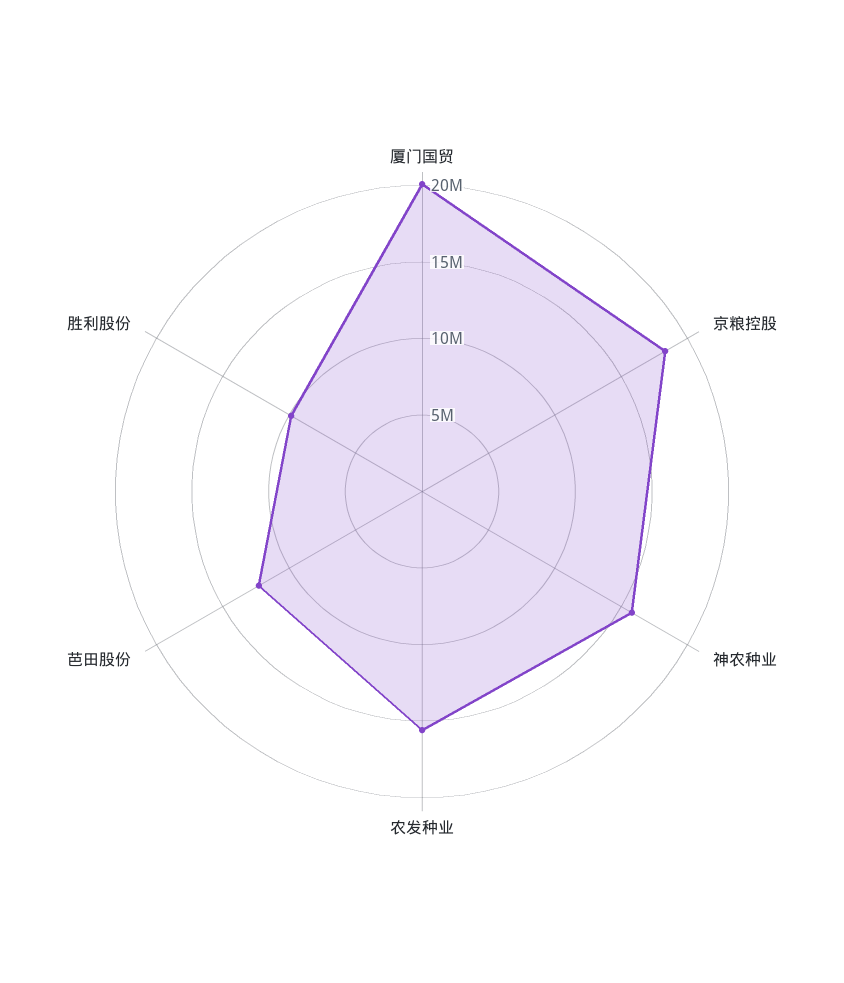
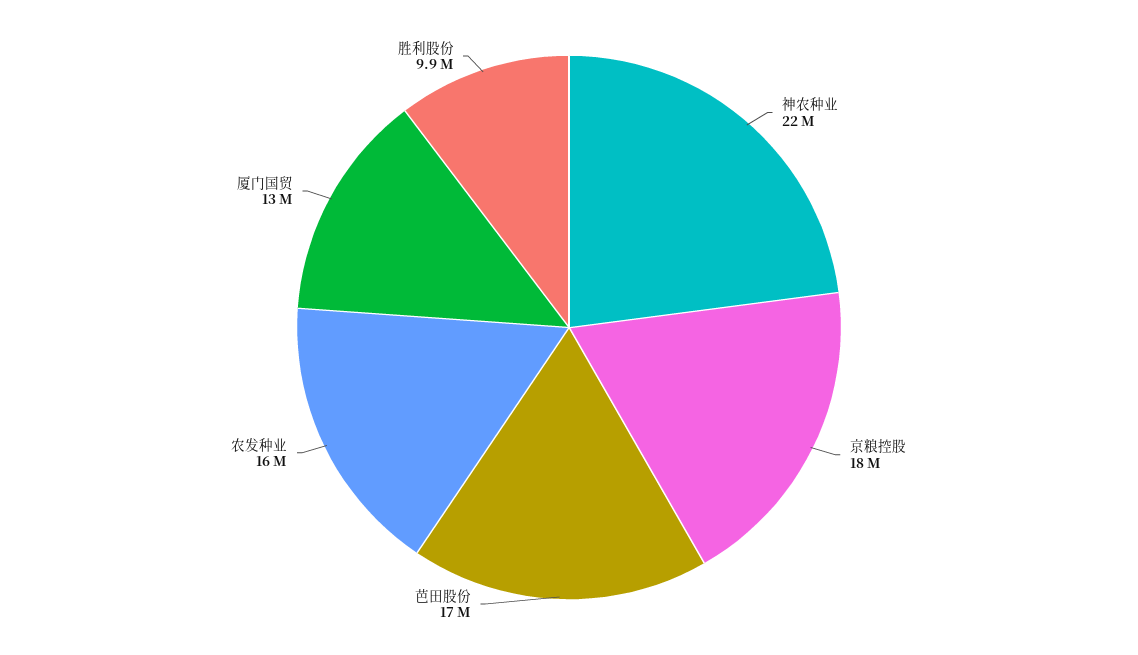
厦门国贸: 20000000 -> 13000000
神农种业: 16000000 -> 22000000
芭田股份: 12000000 -> 17000000

